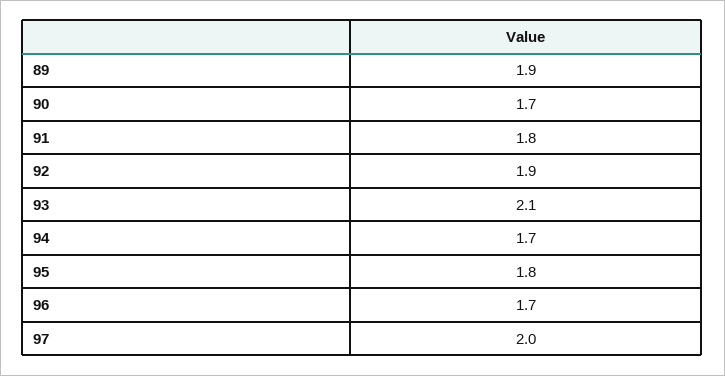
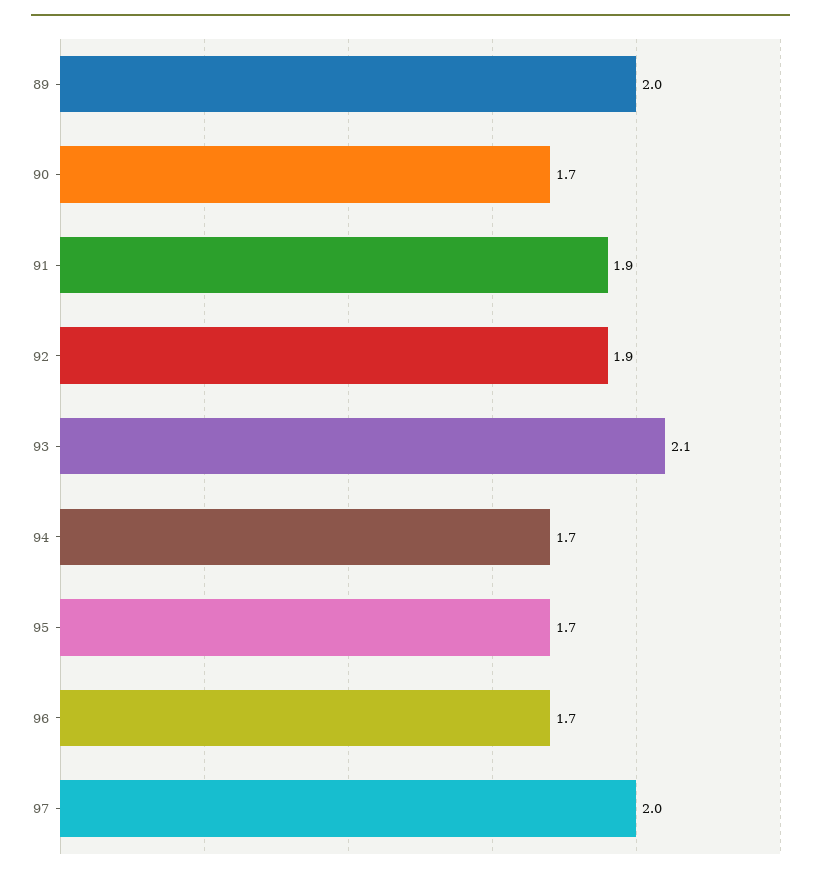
89: 1.9 -> 2
91: 1.8 -> 1.9
95: 1.8 -> 1.7

